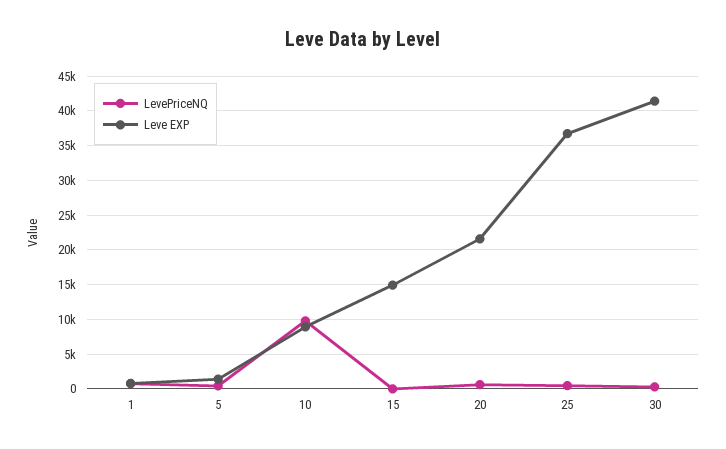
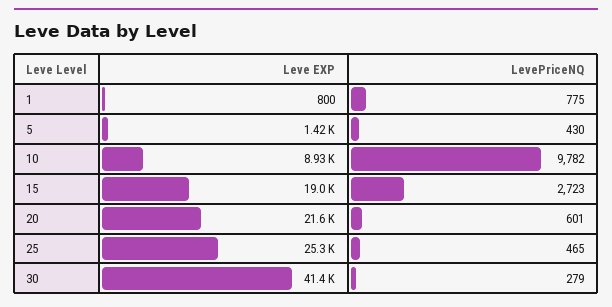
LevePriceNQ, 15: 0 -> 2723
Leve EXP, 15: 15000 -> 19000
Leve EXP, 25: 37000 -> 25300

